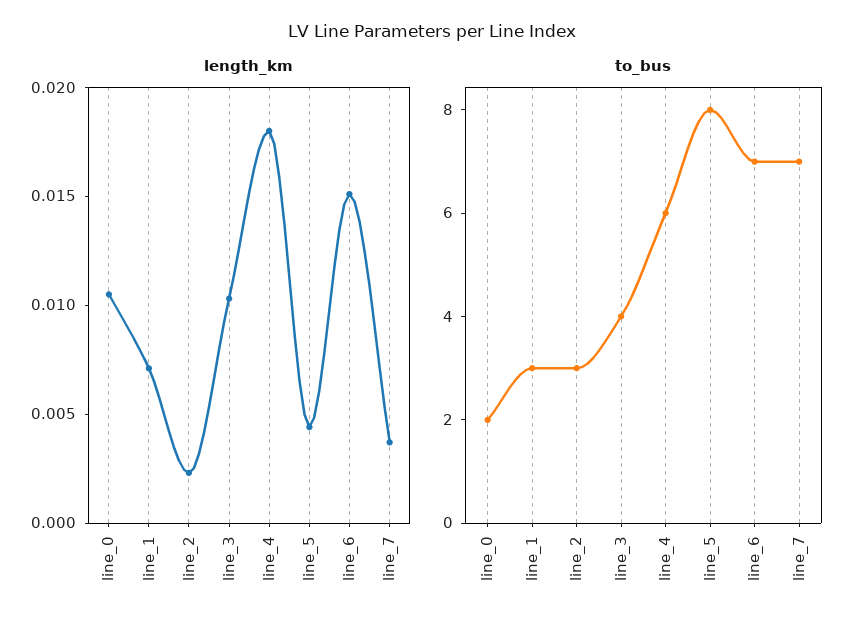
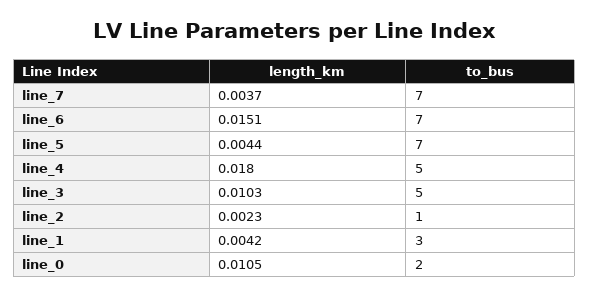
length_km, line_1: 0.007 -> 0.0042
to_bus, line_2: 3 -> 1
to_bus, line_3: 4 -> 5
to_bus, line_4: 6 -> 5
to_bus, line_5: 8 -> 7

